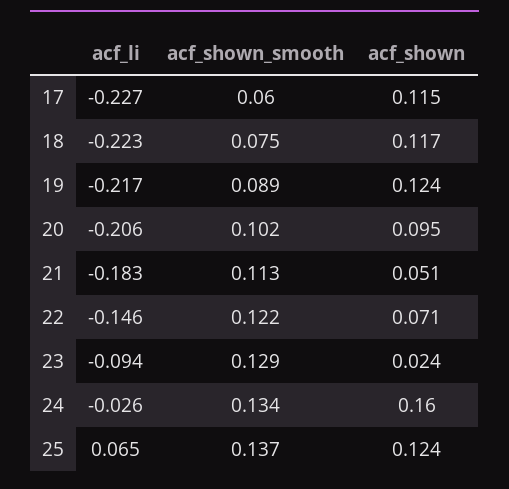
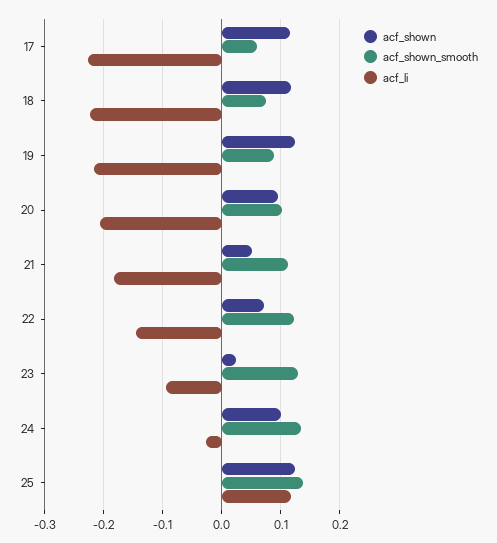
acf_shown, 24: 0.16 -> 0.1
acf_li, 25: 0.065 -> 0.12

